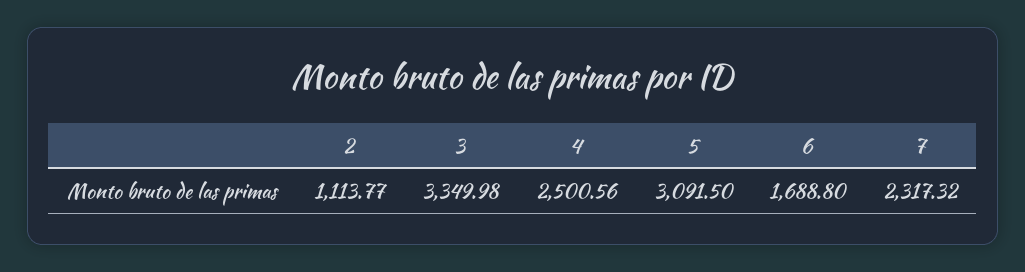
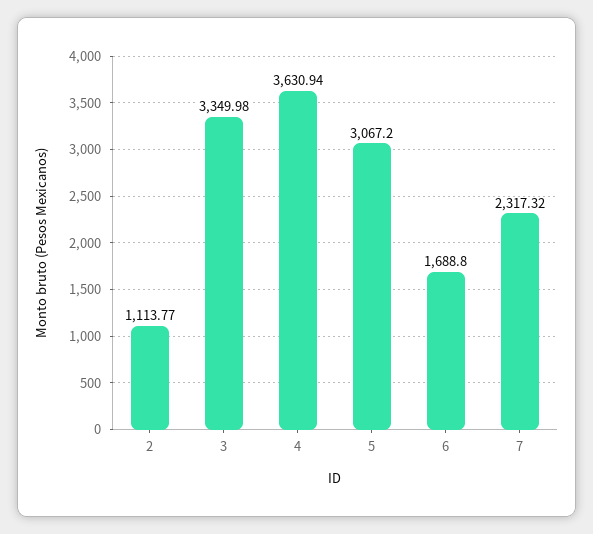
4: 2500.56 -> 3630.94
5: 3091.5 -> 3067.2

